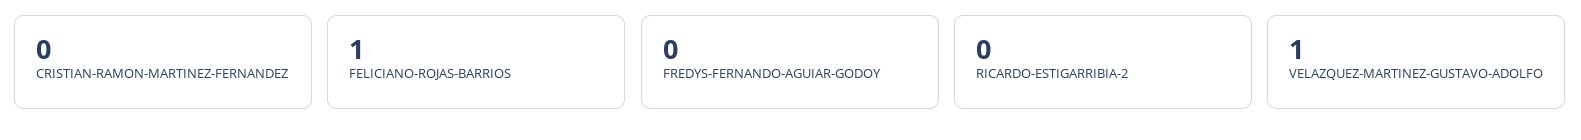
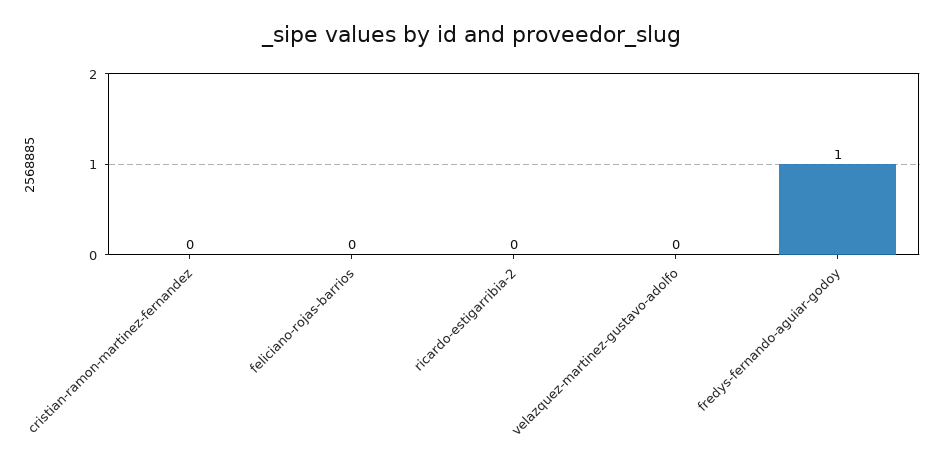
FELICIANO-ROJAS-BARRIOS: 1 -> 0
FREDYS-FERNANDO-AGUIAR-GODOY: 0 -> 1
VELAZQUEZ-MARTINEZ-GUSTAVO-ADOLFO: 1 -> 0

